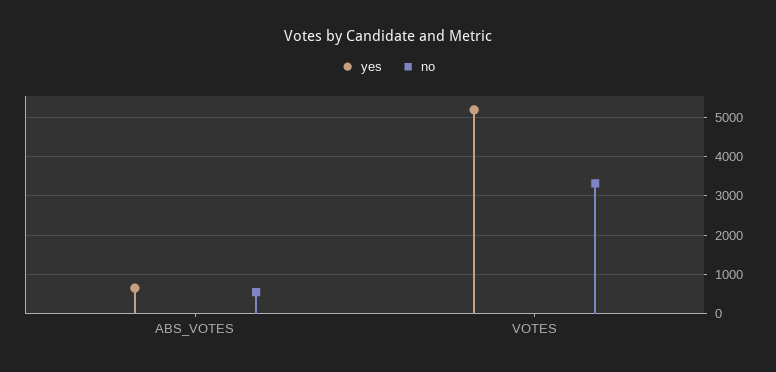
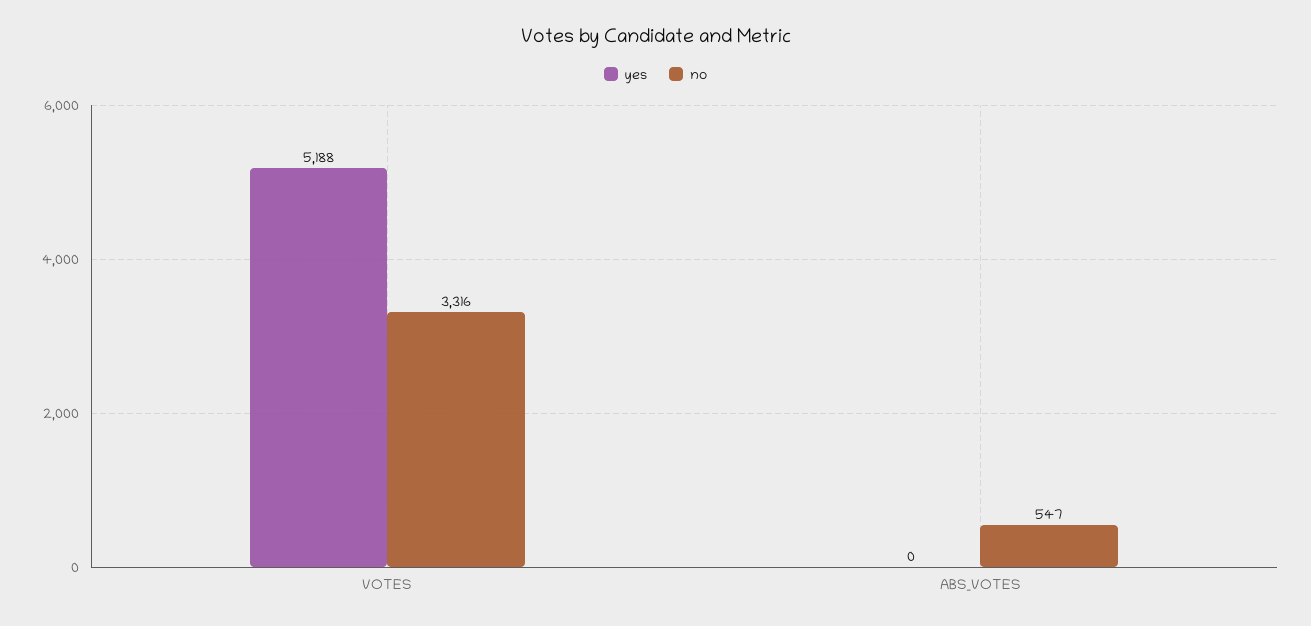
yes, ABS_VOTES: 600 -> 0

